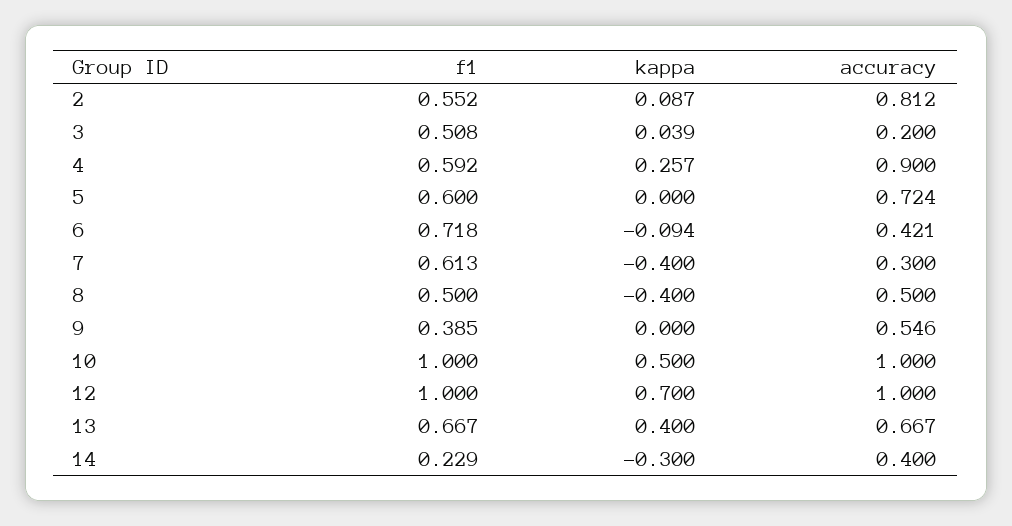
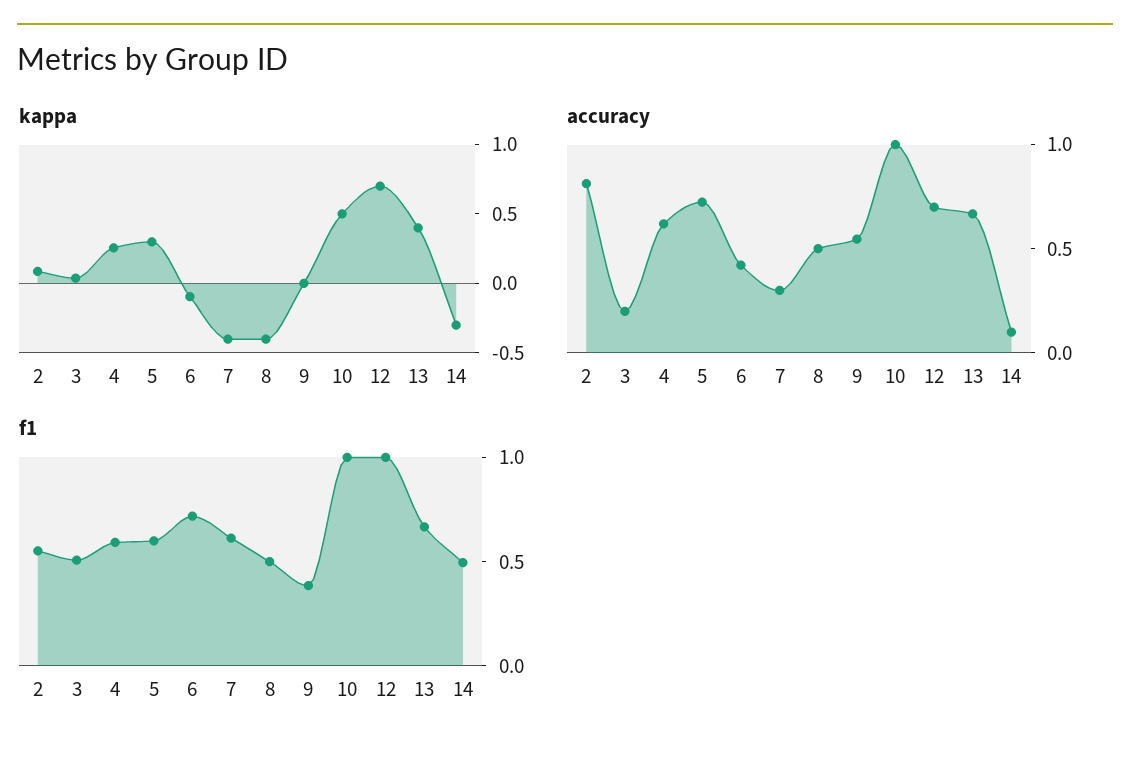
accuracy, 4: 0.9 -> 0.6
kappa, 5: 0 -> 0.3
accuracy, 12: 1 -> 0.7
f1, 14: 0.229 -> 0.5
accuracy, 14: 0.4 -> 0.1

